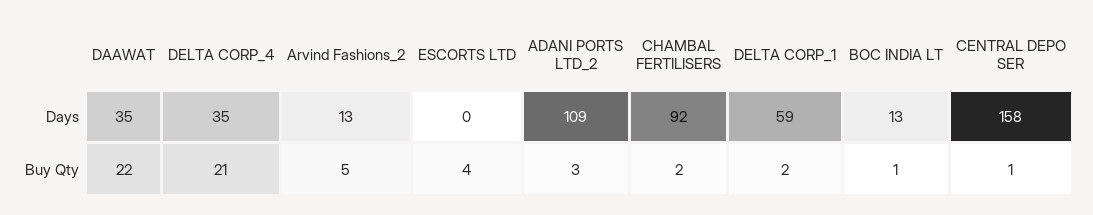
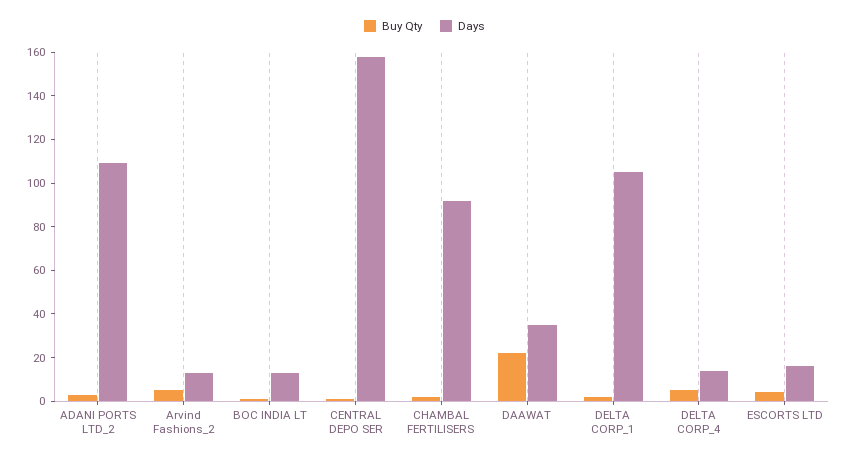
Days, DELTA CORP_4: 35 -> 15
Days, ESCORTS LTD: 0 -> 15
Days, DELTA CORP_1: 59 -> 105
Buy Qty, DELTA CORP_4: 21 -> 5

